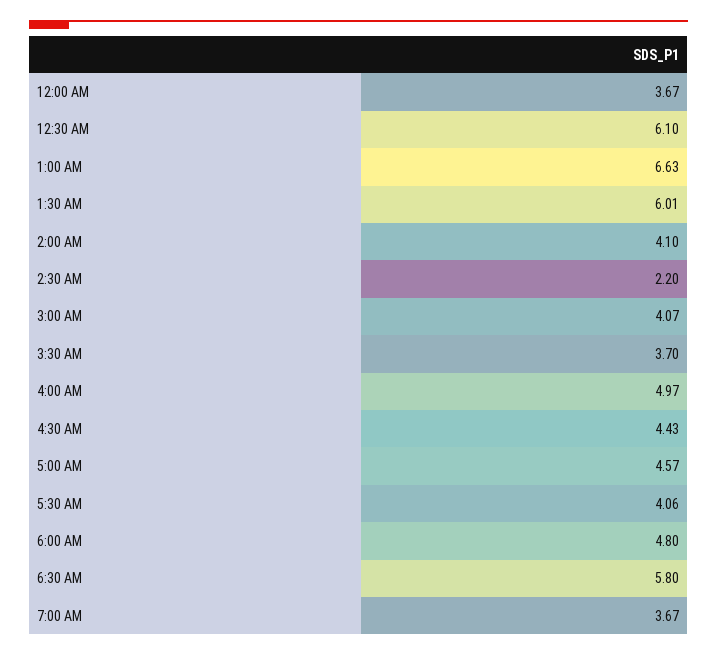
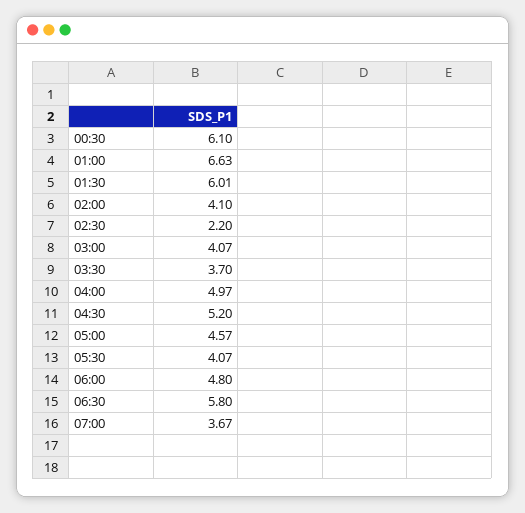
12:00 AM: 3.67 -> none
4:30 AM: 4.43 -> 5.2
5:30 AM: 4.06 -> 4.07

